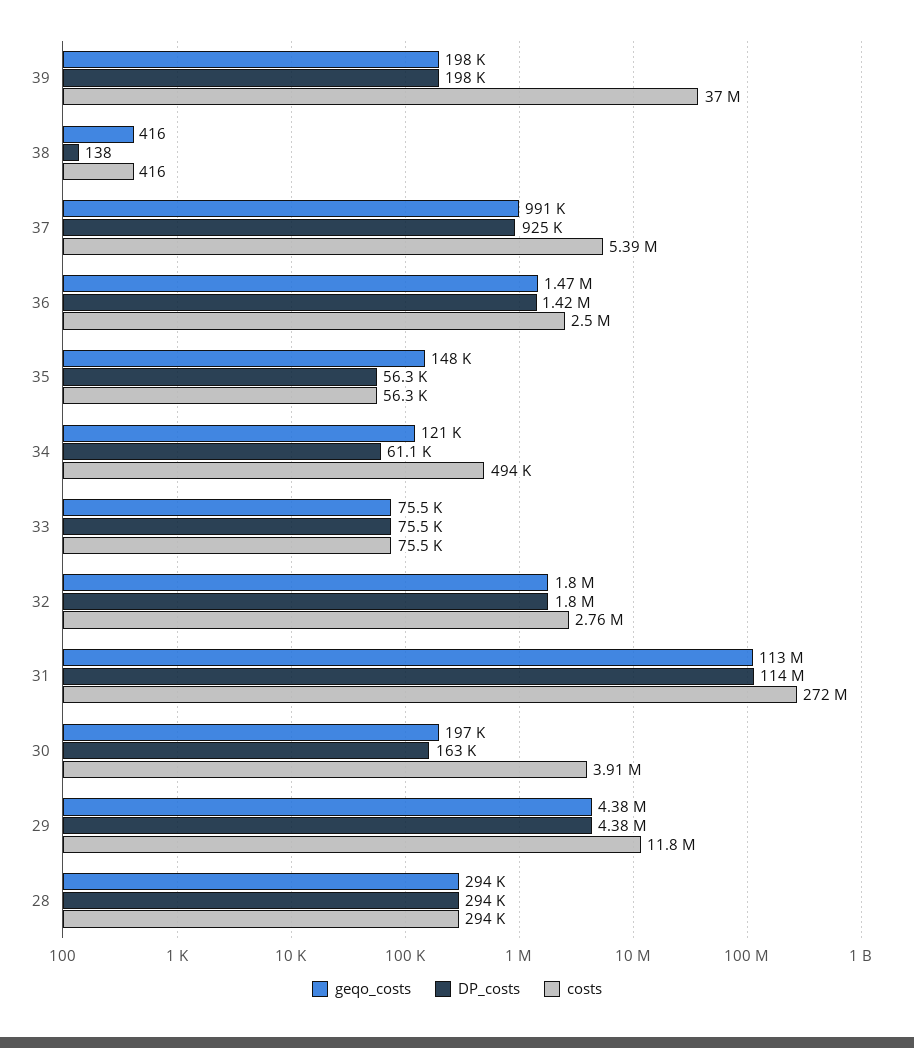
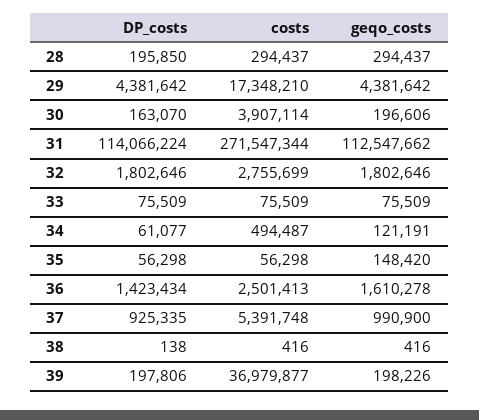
geqo_costs, 36: 1470000 -> 1610278
costs, 29: 11800000 -> 17348210
DP_costs, 28: 294000 -> 195850

